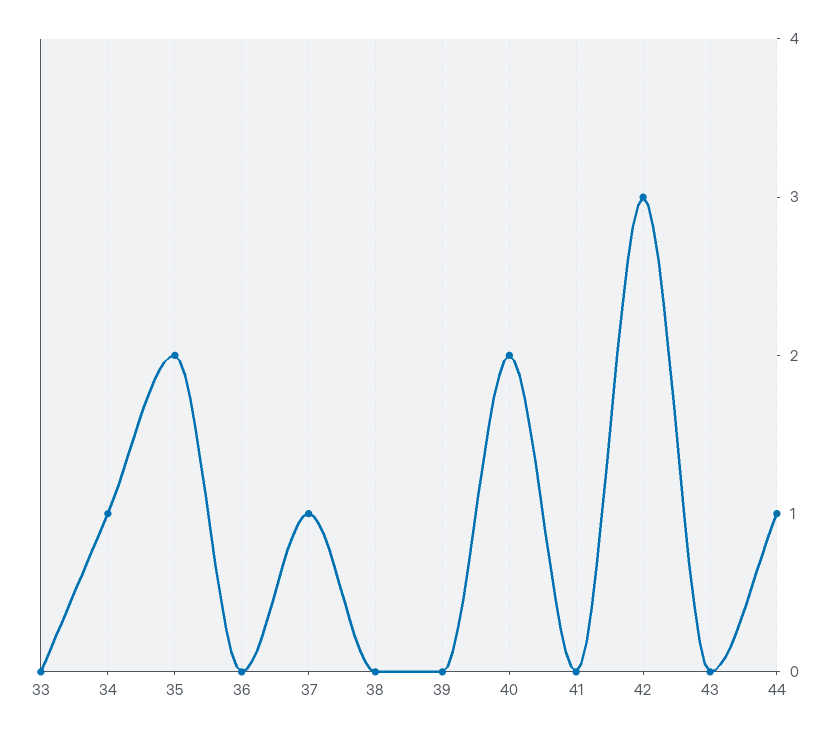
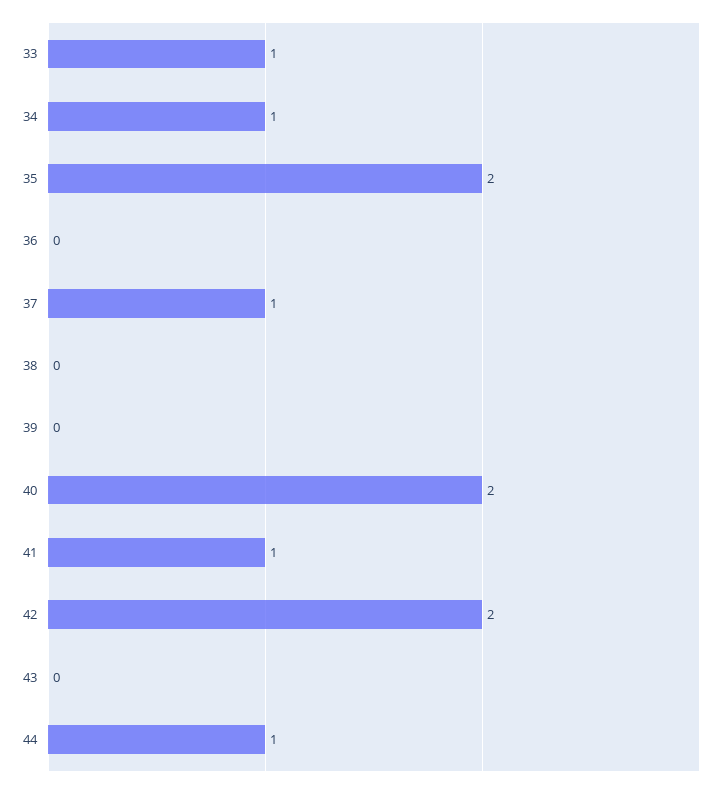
33: 0 -> 1
41: 0 -> 1
42: 3 -> 2

